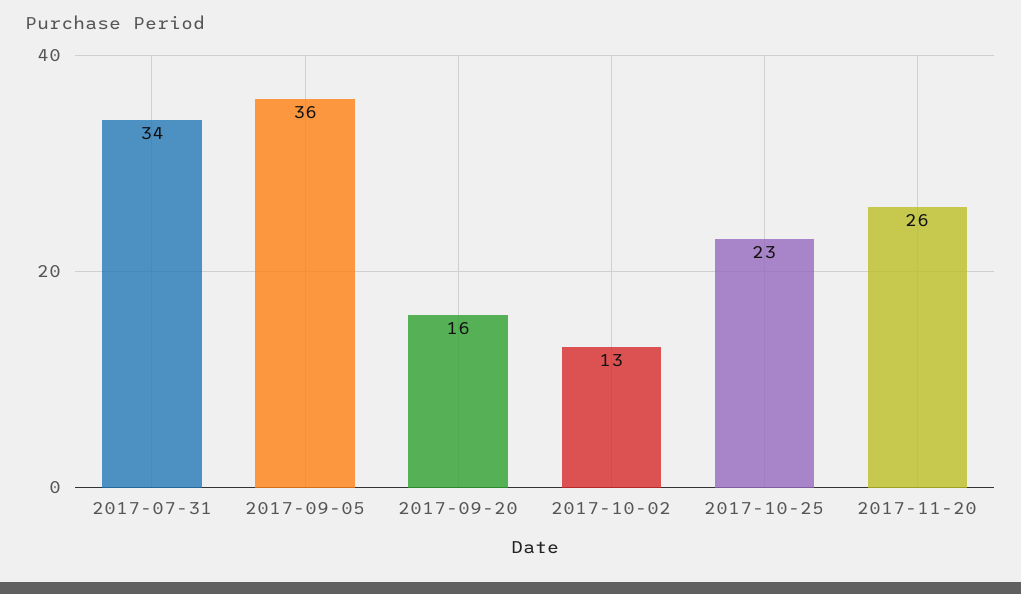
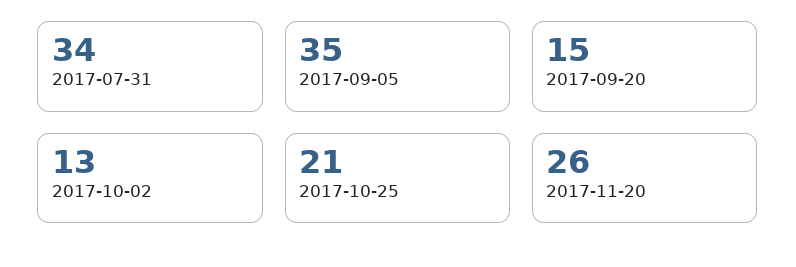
2017-09-05: 36 -> 35
2017-09-20: 16 -> 15
2017-10-25: 23 -> 21

